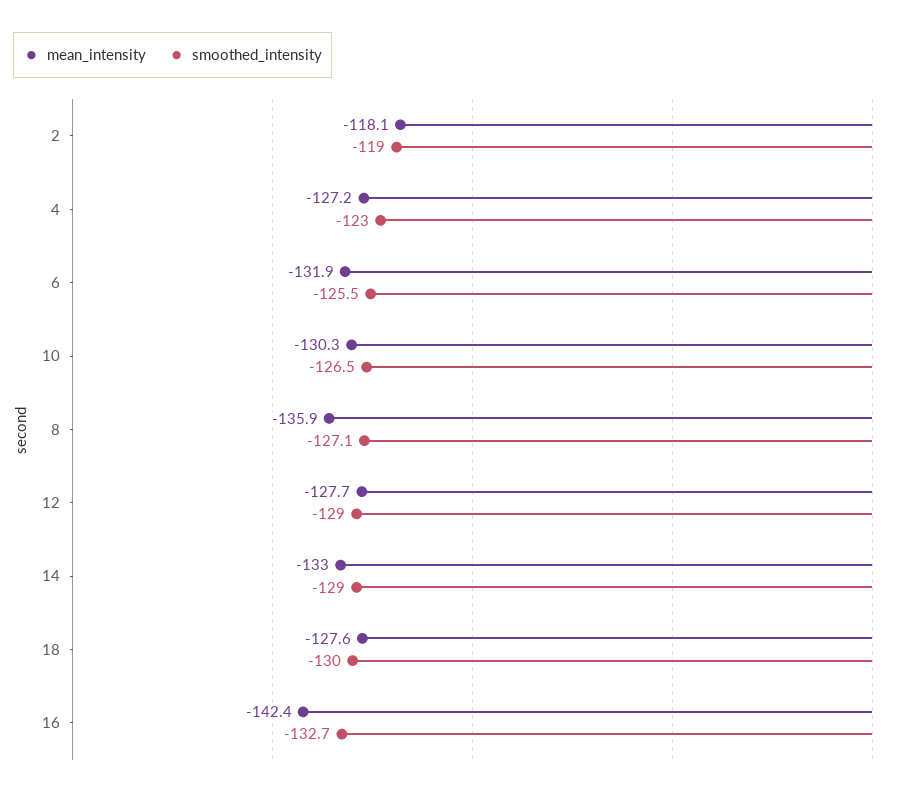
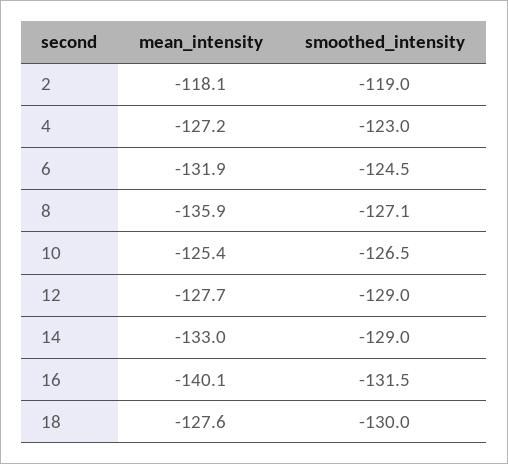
smoothed_intensity, 6: -125.5 -> -124.5
mean_intensity, 10: -130.3 -> -125.4
mean_intensity, 16: -142.4 -> -140.1
smoothed_intensity, 16: -132.7 -> -131.5

